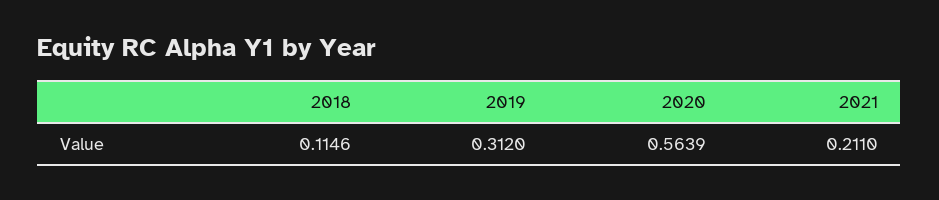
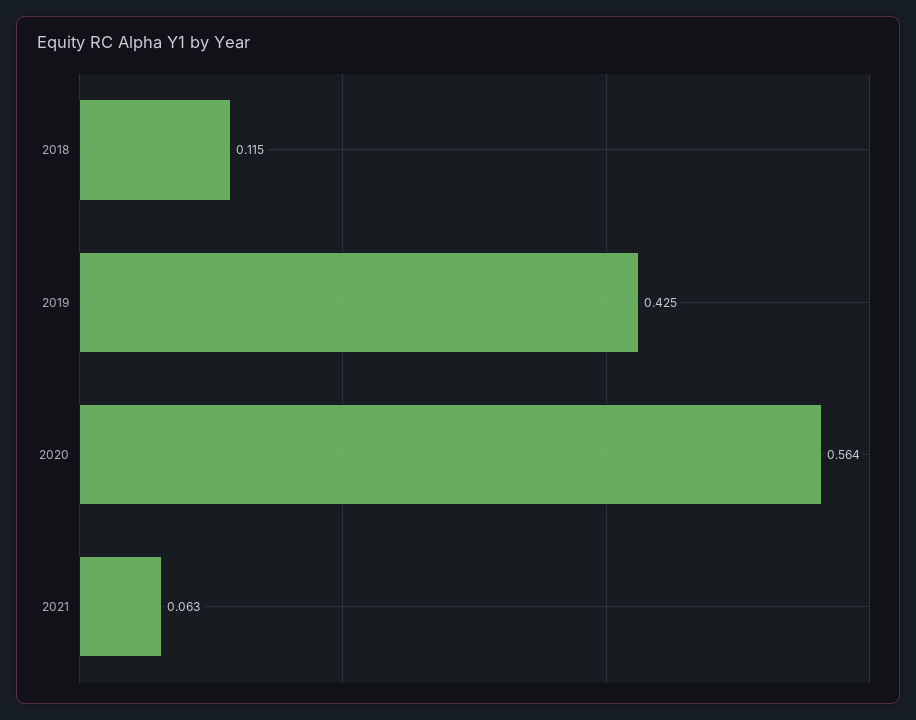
2019: 0.312 -> 0.425
2021: 0.211 -> 0.063

